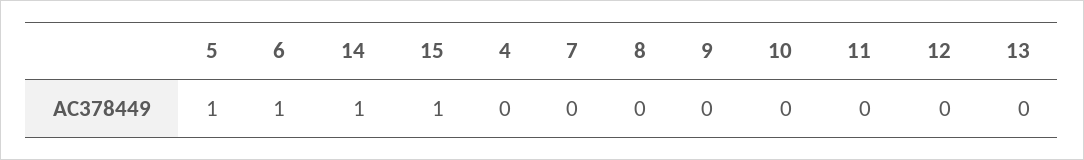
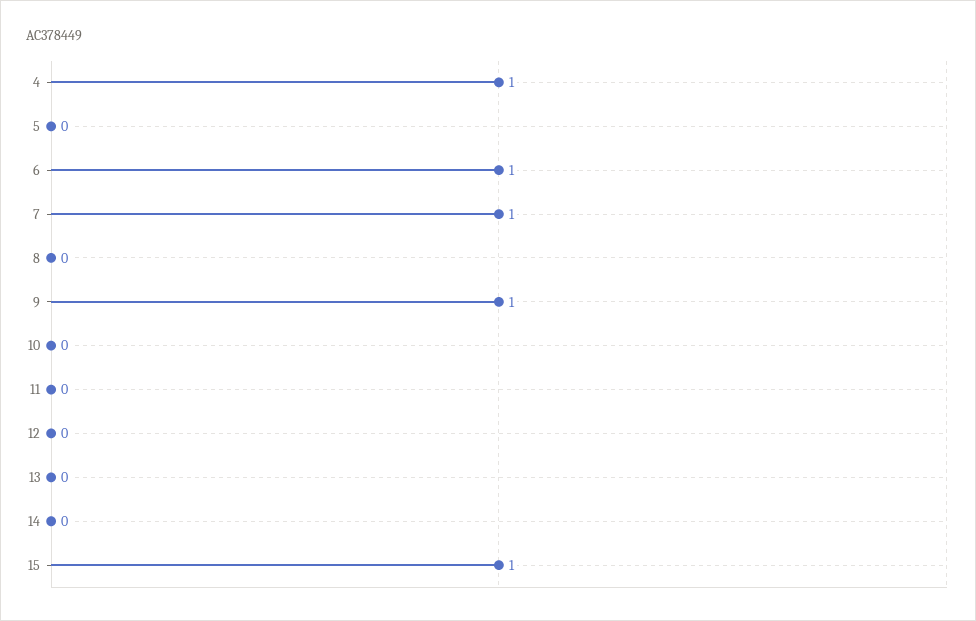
5: 1 -> 0
14: 1 -> 0
4: 0 -> 1
7: 0 -> 1
9: 0 -> 1

